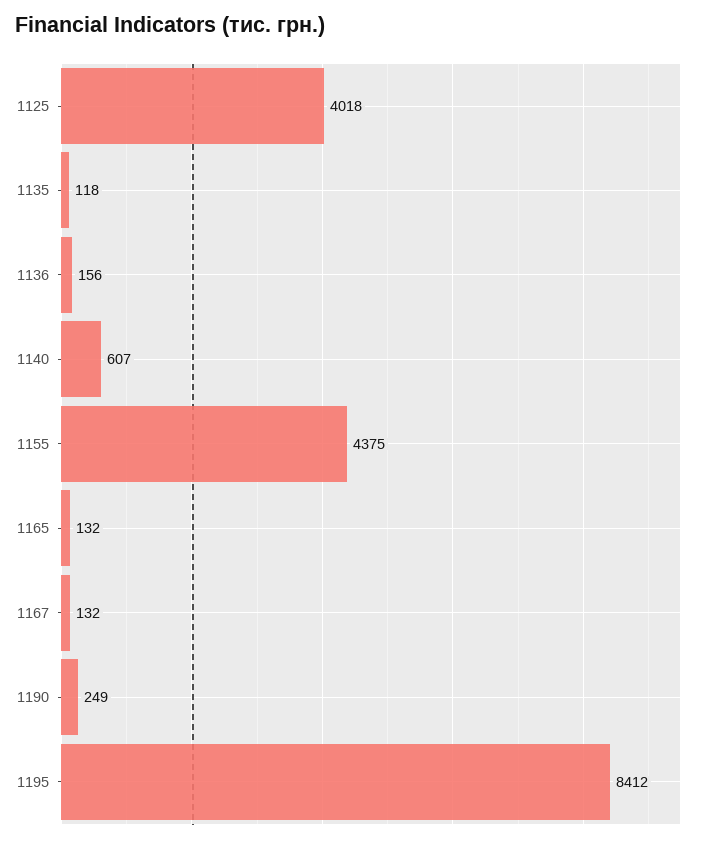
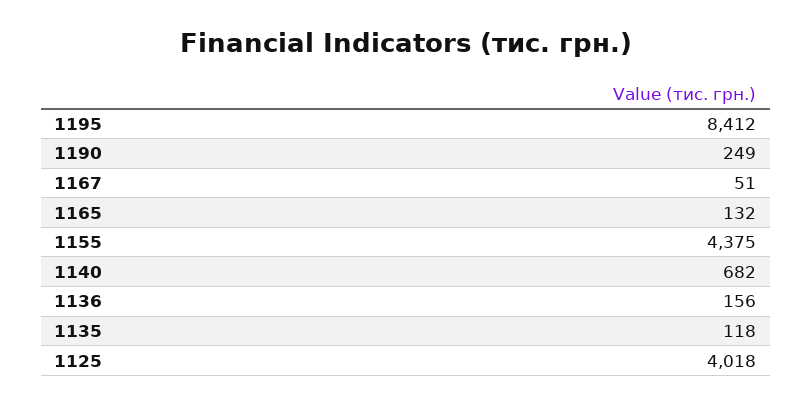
1140: 607 -> 682
1167: 132 -> 51

